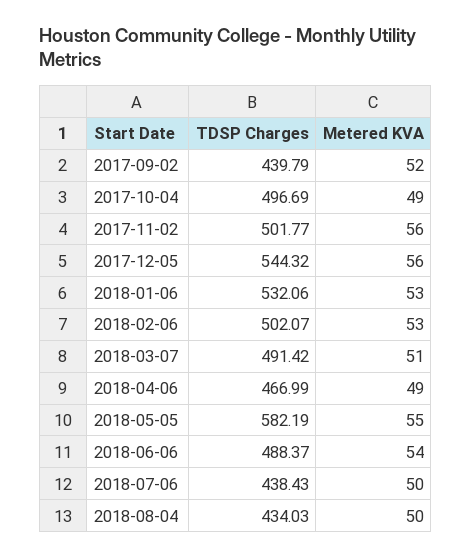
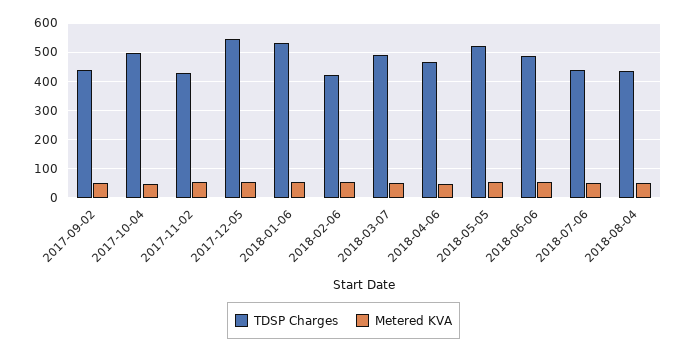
TDSP Charges, 2017-11-02: 501.77 -> 425
TDSP Charges, 2018-02-06: 502.07 -> 425
TDSP Charges, 2018-05-05: 582.19 -> 525

